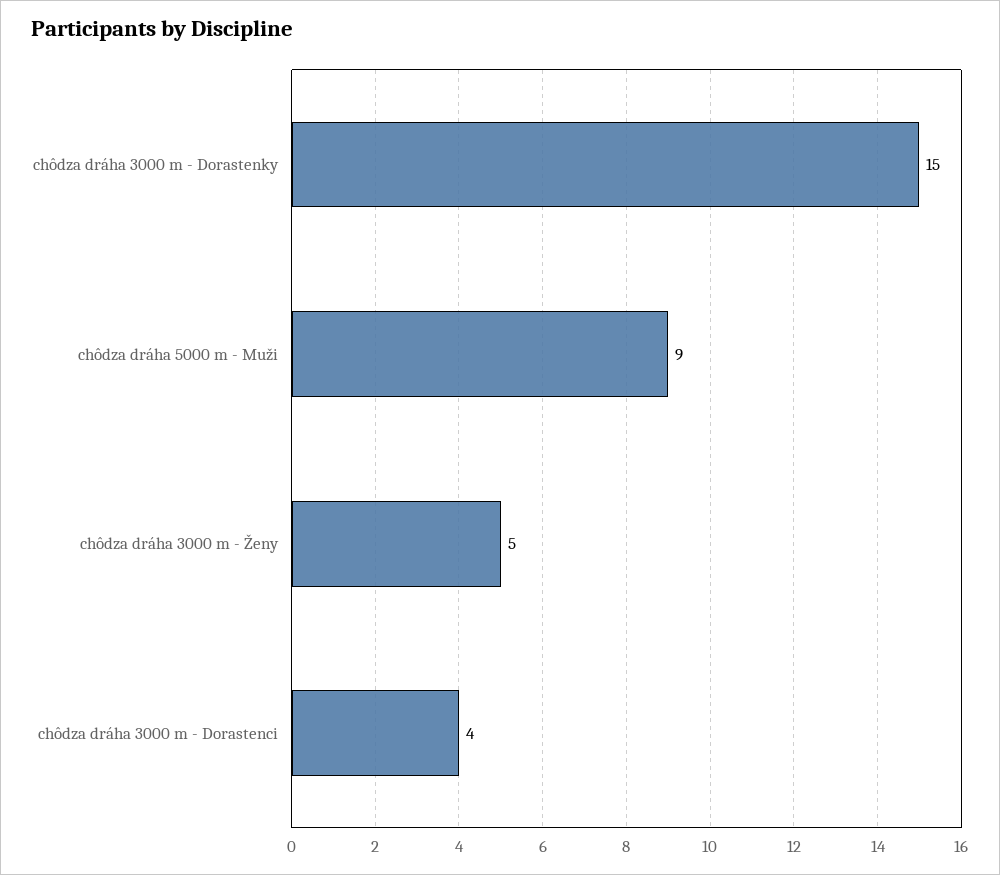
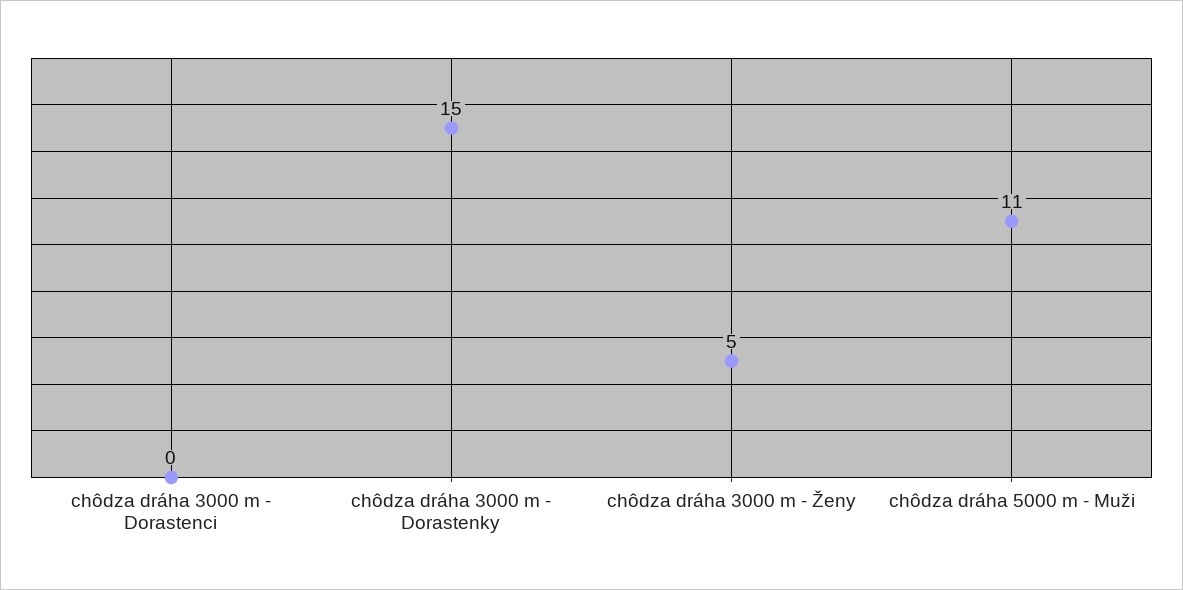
chôdza dráha 5000 m - Muži: 9 -> 11
chôdza dráha 3000 m - Dorastenci: 4 -> 0

